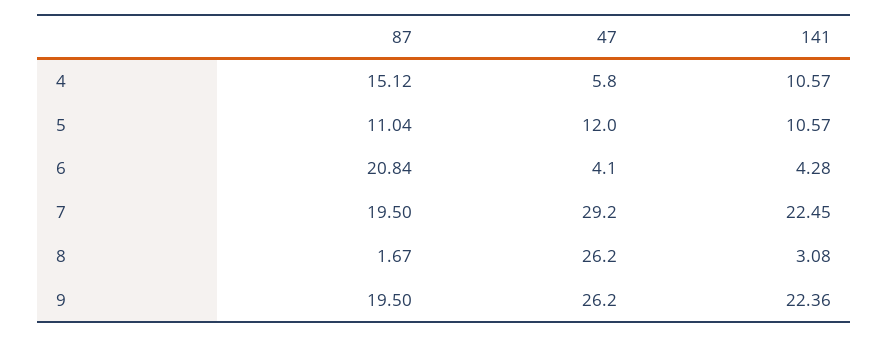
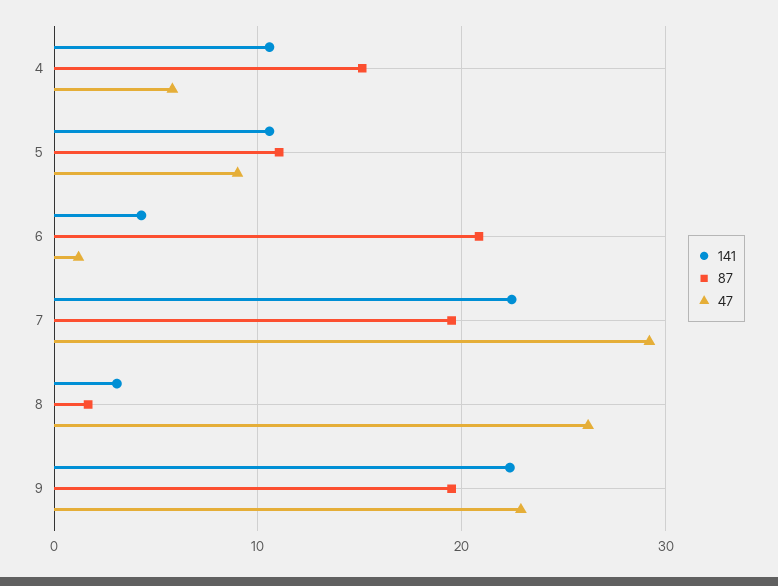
47, 5: 12 -> 9
47, 6: 4.1 -> 1
47, 9: 26.2 -> 23

